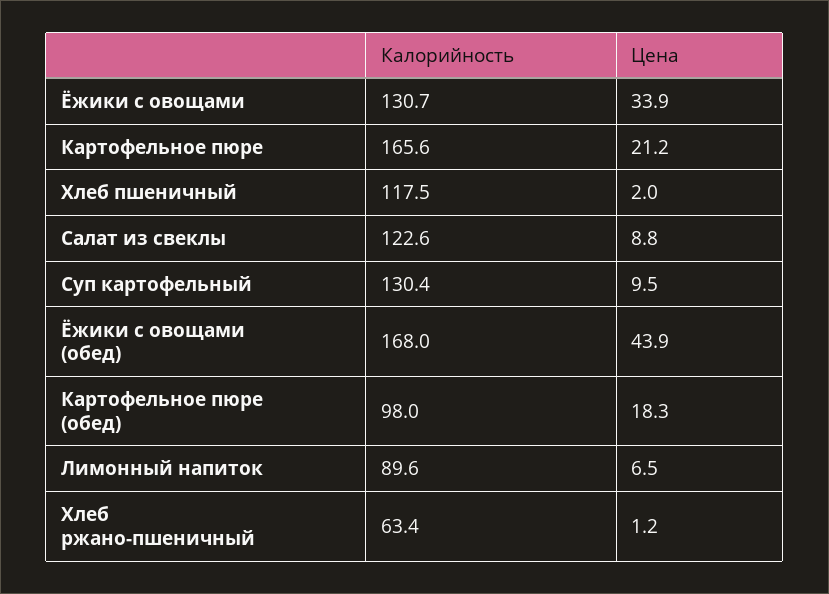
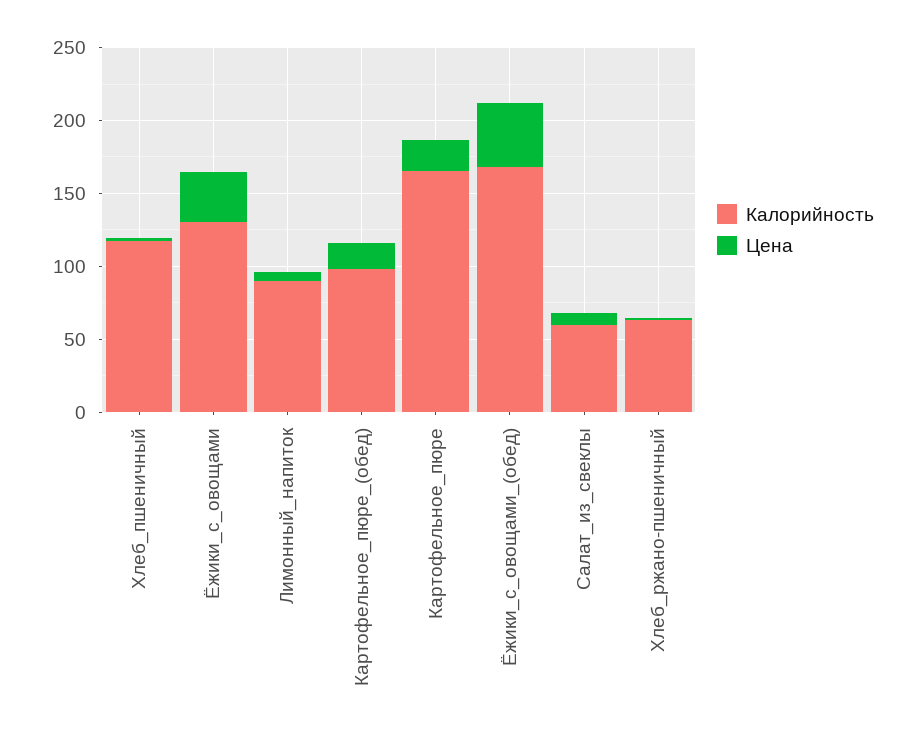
Калорийность, Салат из свеклы: 122.6 -> 60
Калорийность, Суп картофельный: 130.4 -> none
Цена, Суп картофельный: 9.5 -> none

